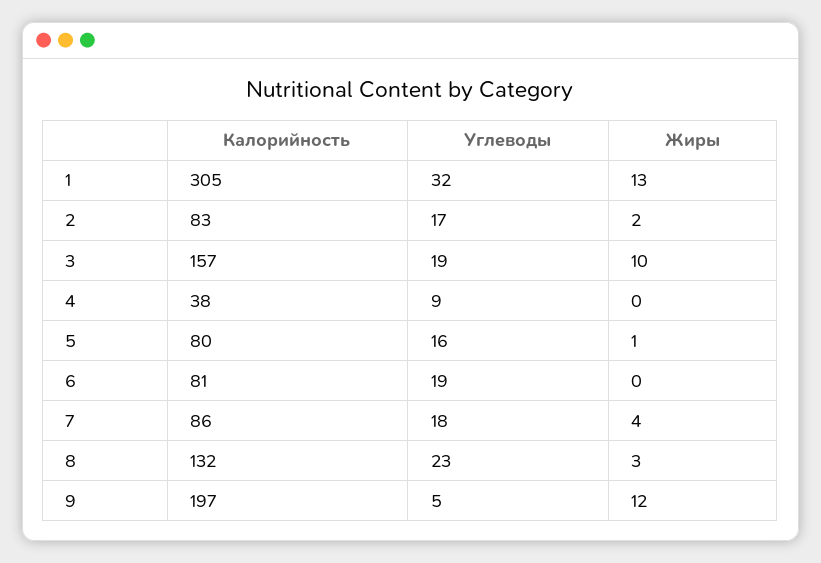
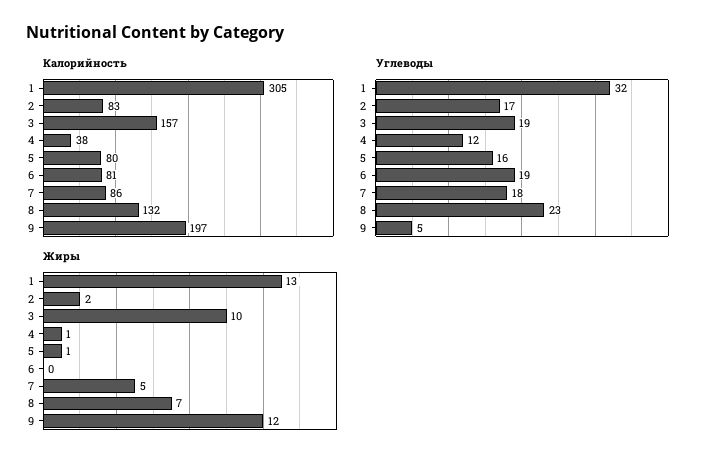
Углеводы, 4: 9 -> 12
Жиры, 4: 0 -> 1
Жиры, 7: 4 -> 5
Жиры, 8: 3 -> 7

